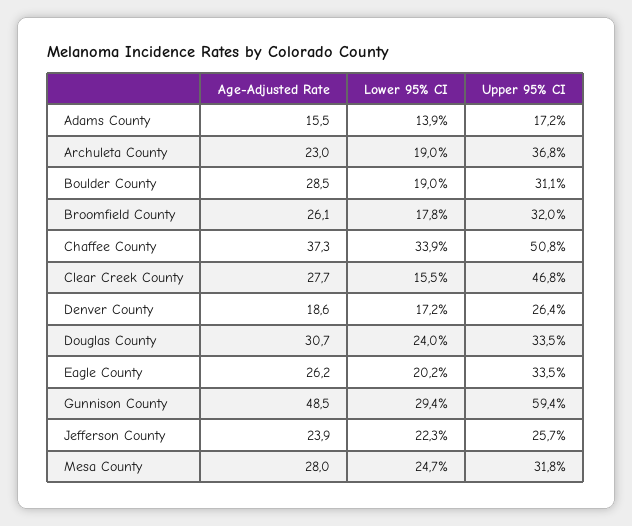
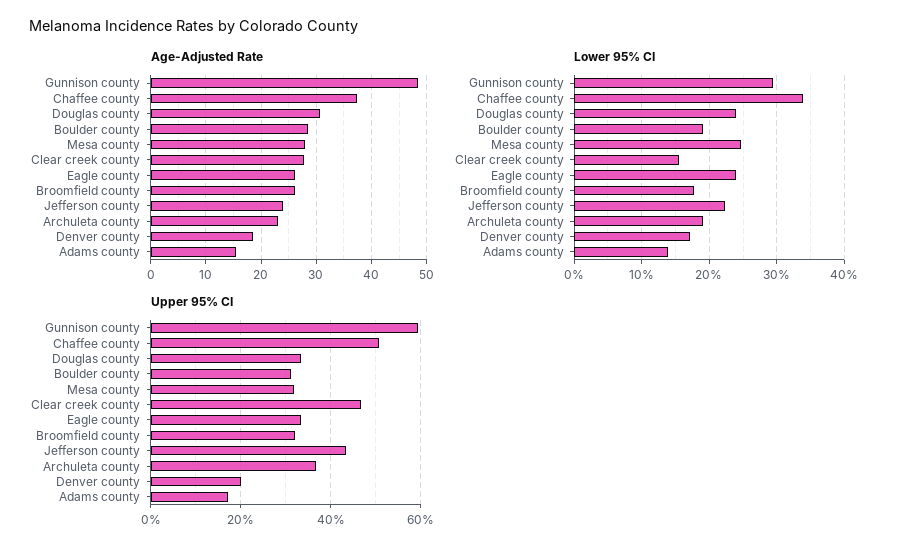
Upper 95% CI, Denver County: 26.4 -> 20
Lower 95% CI, Eagle County: 20.2 -> 24
Upper 95% CI, Jefferson County: 25.7 -> 44

